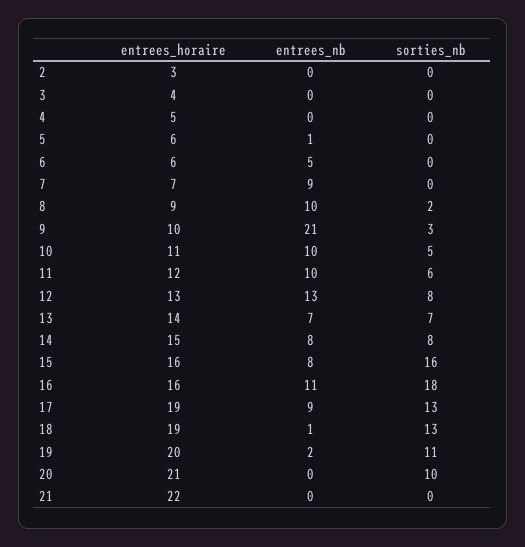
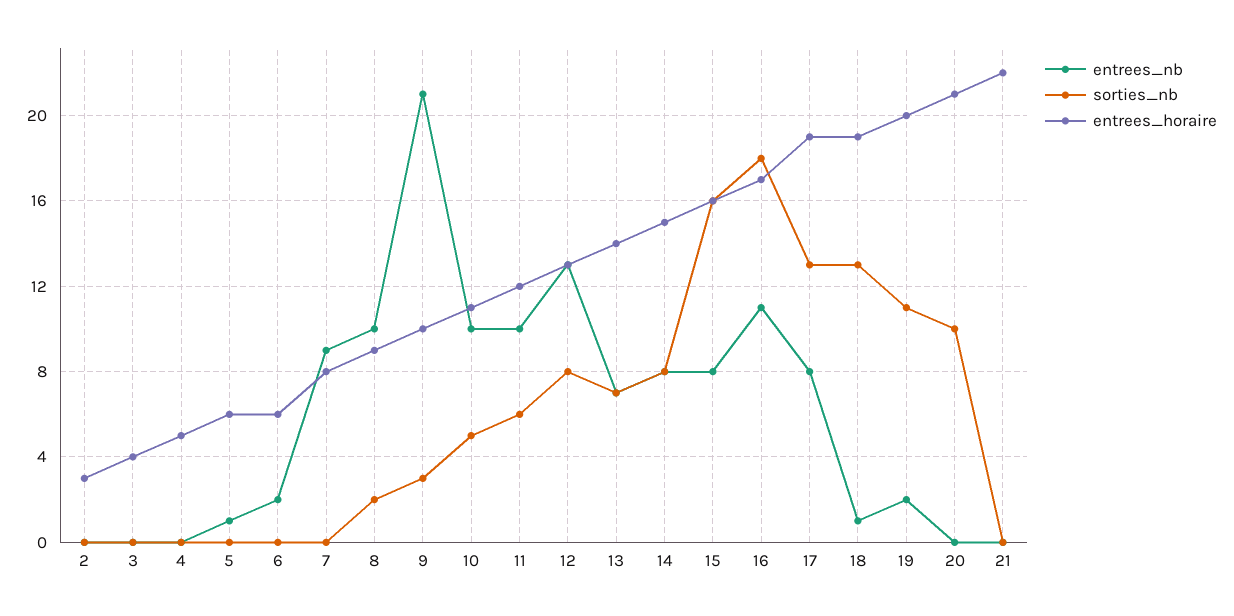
entrees_nb, 6: 5 -> 2
entrees_horaire, 7: 7 -> 8
entrees_horaire, 16: 16 -> 17
entrees_nb, 17: 9 -> 8

